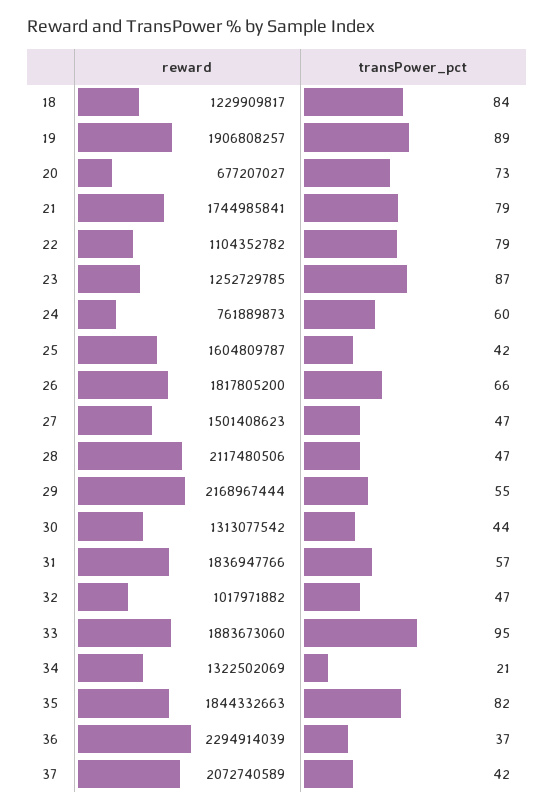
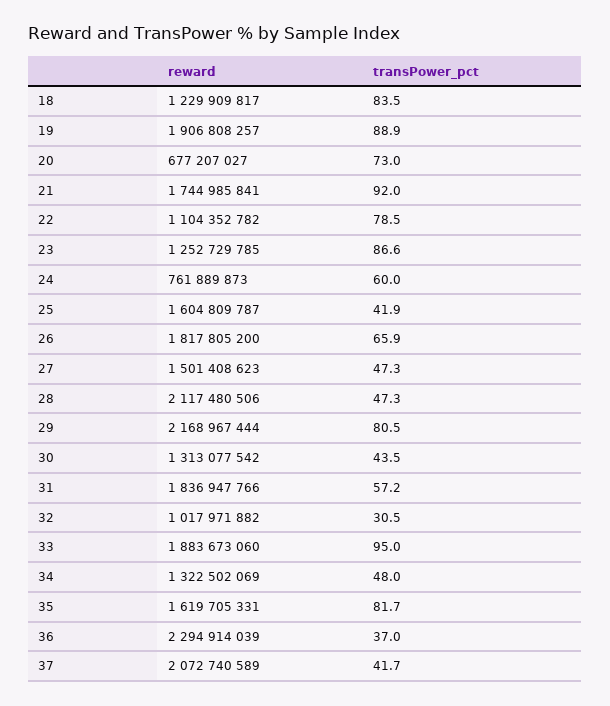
transPower_pct, 21: 79 -> 92
transPower_pct, 29: 55 -> 80.5
transPower_pct, 32: 47 -> 30.5
transPower_pct, 34: 21 -> 48
reward, 35: 1844332663 -> 1619705331

